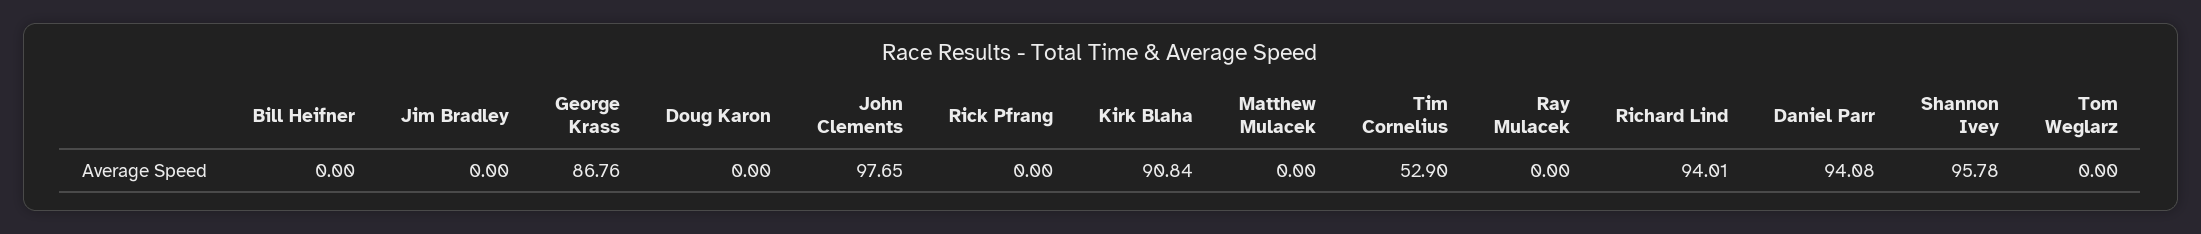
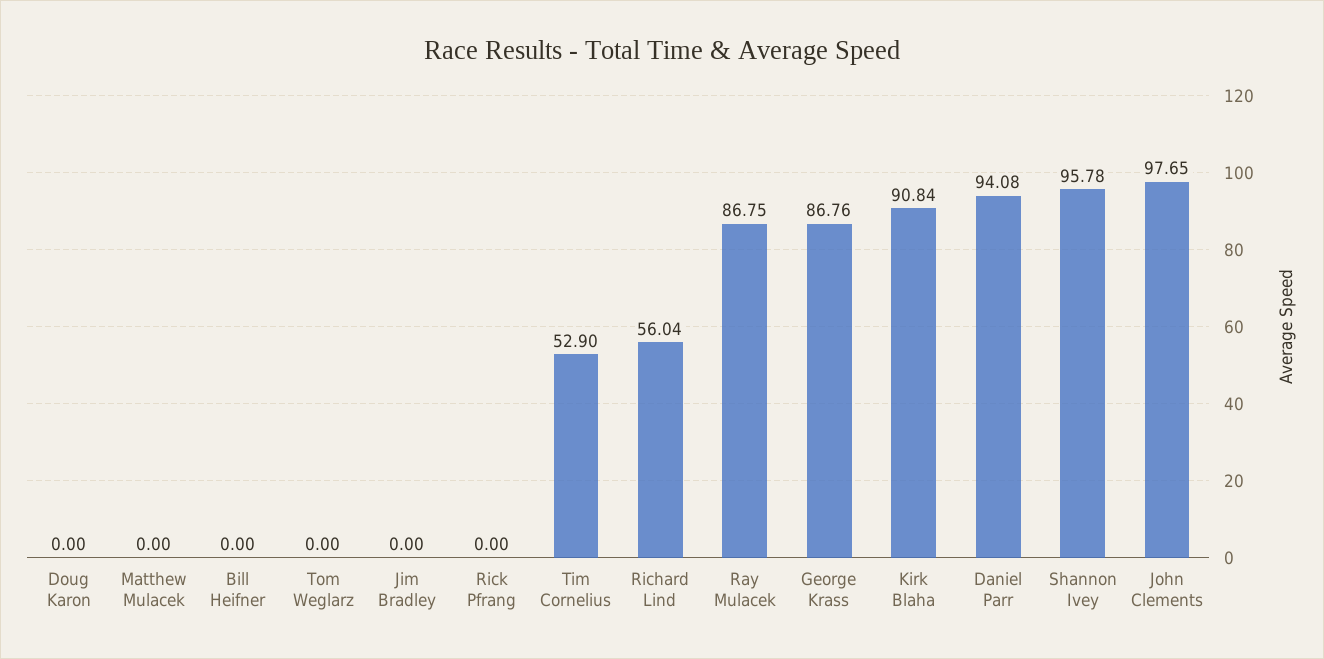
Ray Mulacek: 0 -> 86.75
Richard Lind: 94.01 -> 56.04

